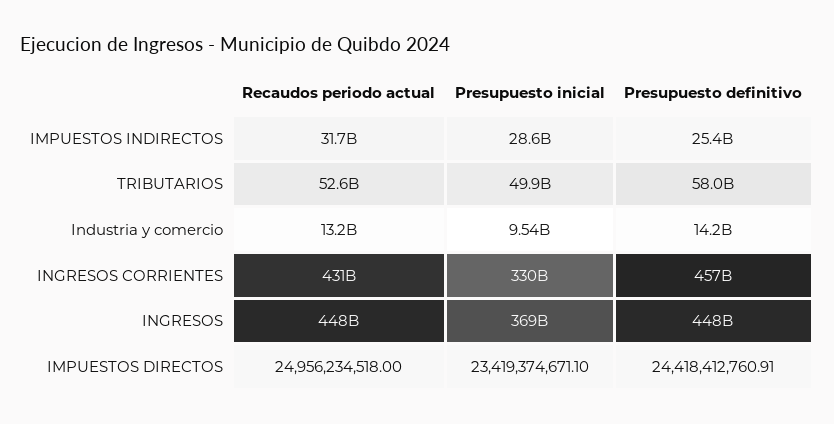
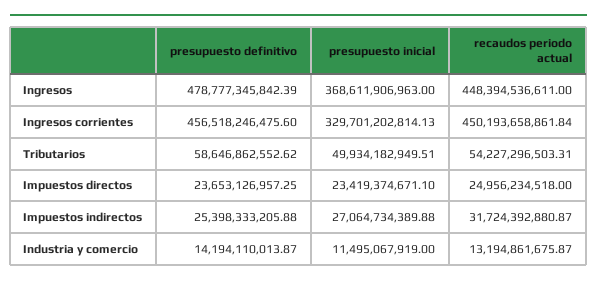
Presupuesto inicial, IMPUESTOS INDIRECTOS: 28600000000 -> 27064734389.88
Recaudos periodo actual, TRIBUTARIOS: 52600000000 -> 54227296503.31
Presupuesto definitivo, TRIBUTARIOS: 58000000000 -> 58646862552.62
Presupuesto inicial, Industria y comercio: 9540000000 -> 11495067919
Recaudos periodo actual, INGRESOS CORRIENTES: 431000000000 -> 450193658861.84
Presupuesto definitivo, INGRESOS: 448000000000 -> 478777345842.39
Presupuesto definitivo, IMPUESTOS DIRECTOS: 24418412760.91 -> 23653126957.25

